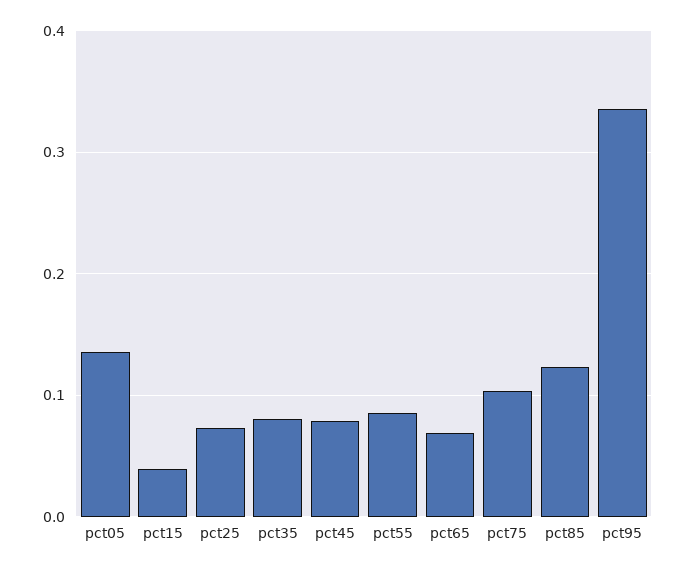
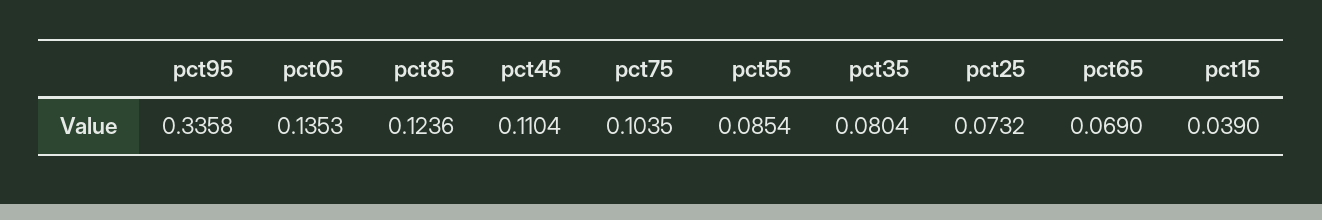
pct45: 0.08 -> 0.1104

